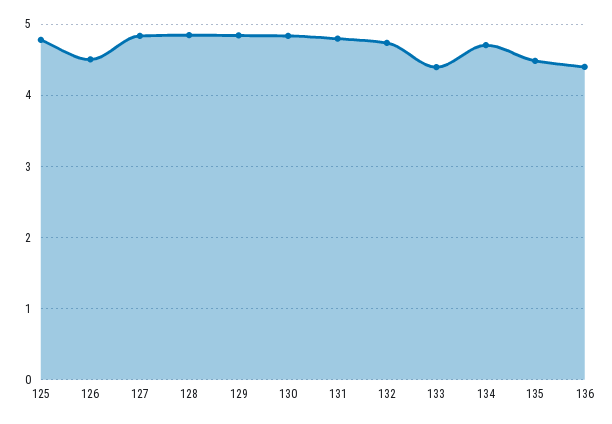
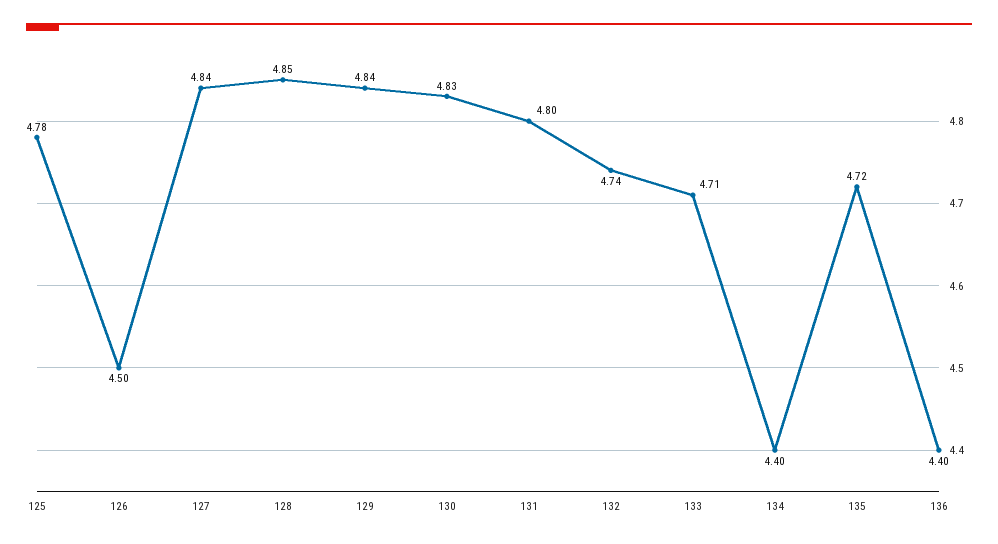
133: 4.4 -> 4.71
134: 4.7 -> 4.4
135: 4.5 -> 4.72

